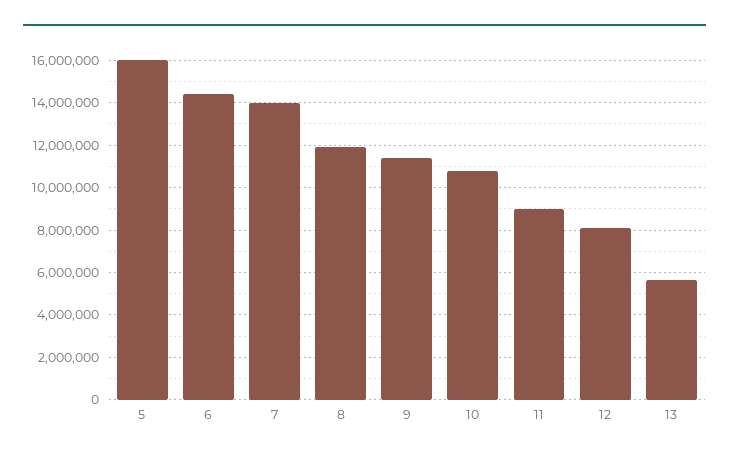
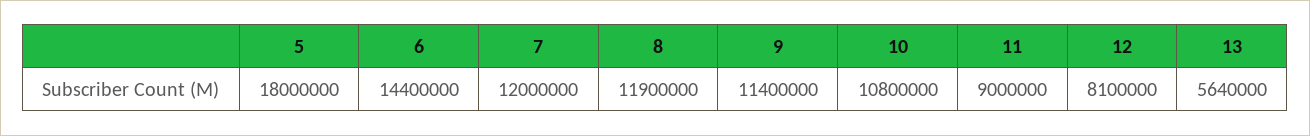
5: 16000000 -> 18000000
7: 14000000 -> 12000000

